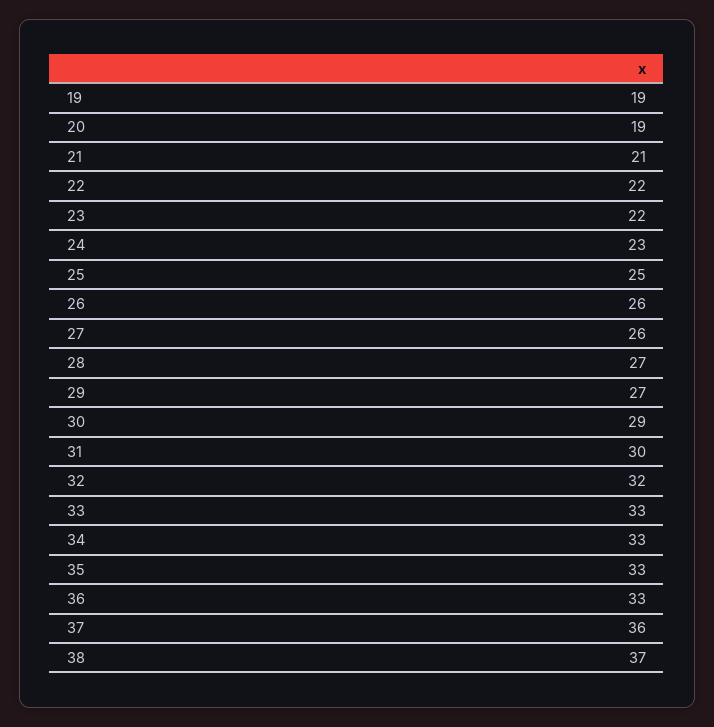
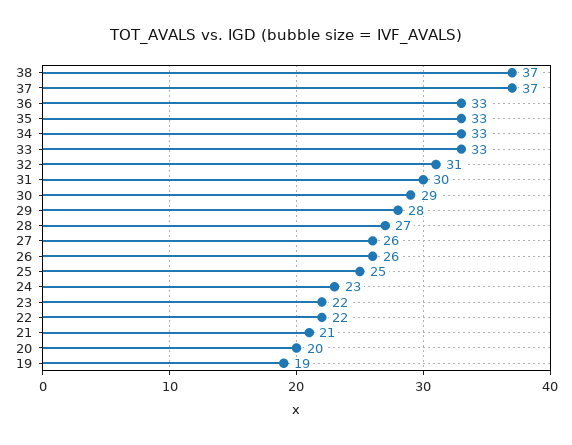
20: 19 -> 20
29: 27 -> 28
32: 32 -> 31
37: 36 -> 37

